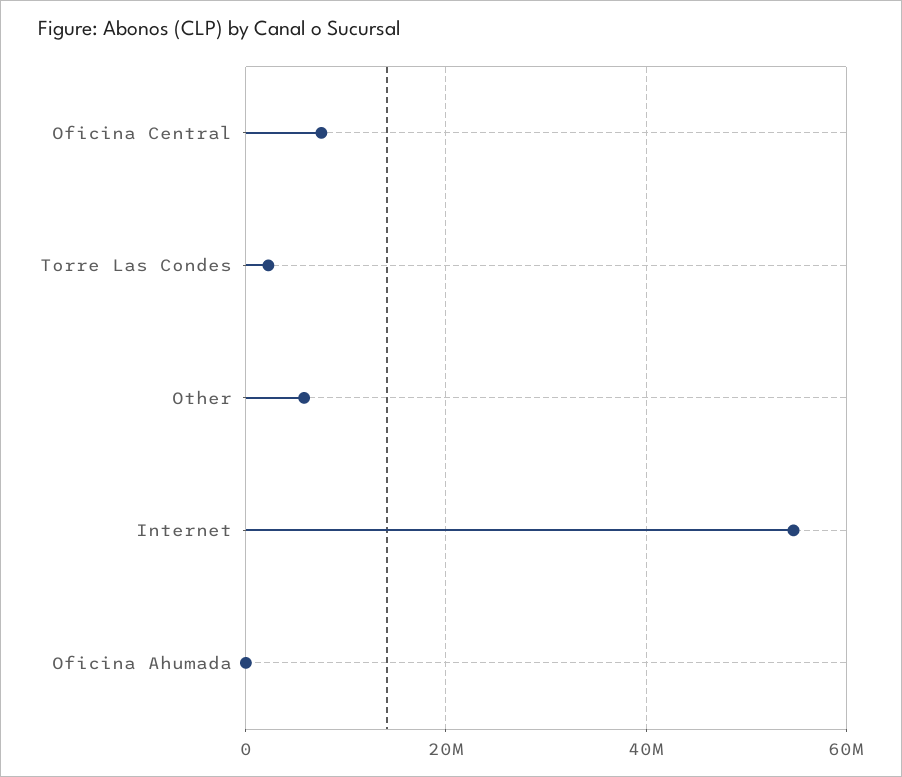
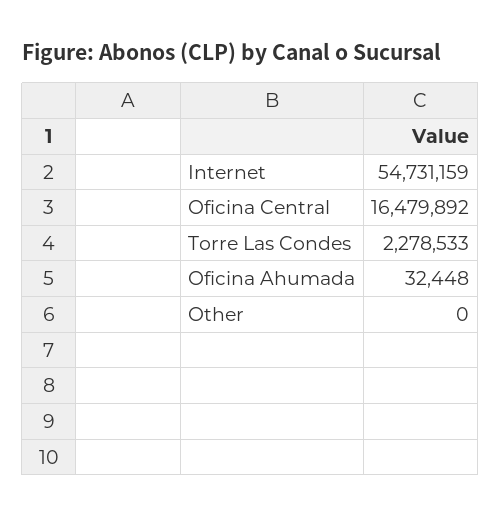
Oficina Central: 8000000 -> 16479892
Other: 6000000 -> 0

